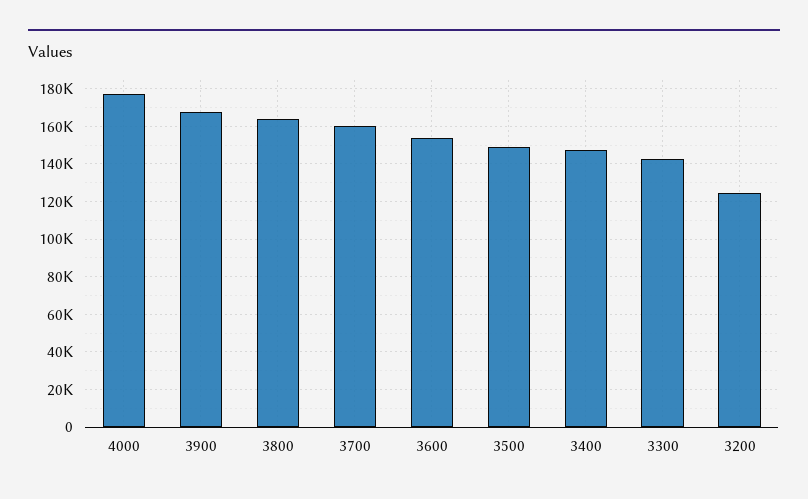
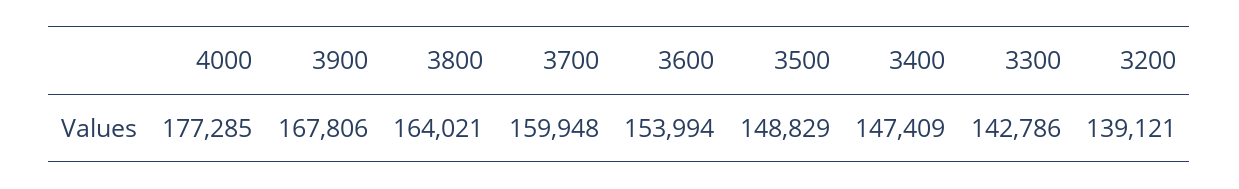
3200: 125000 -> 139121

